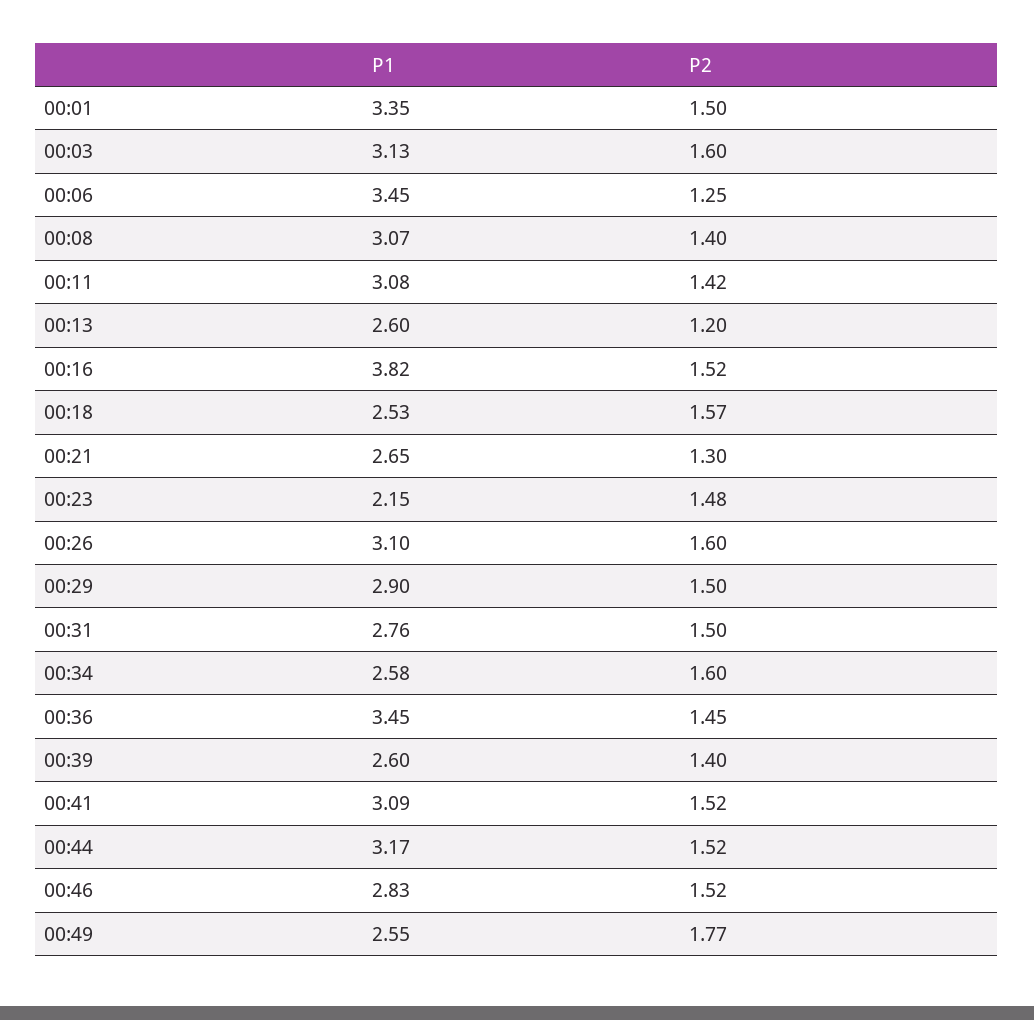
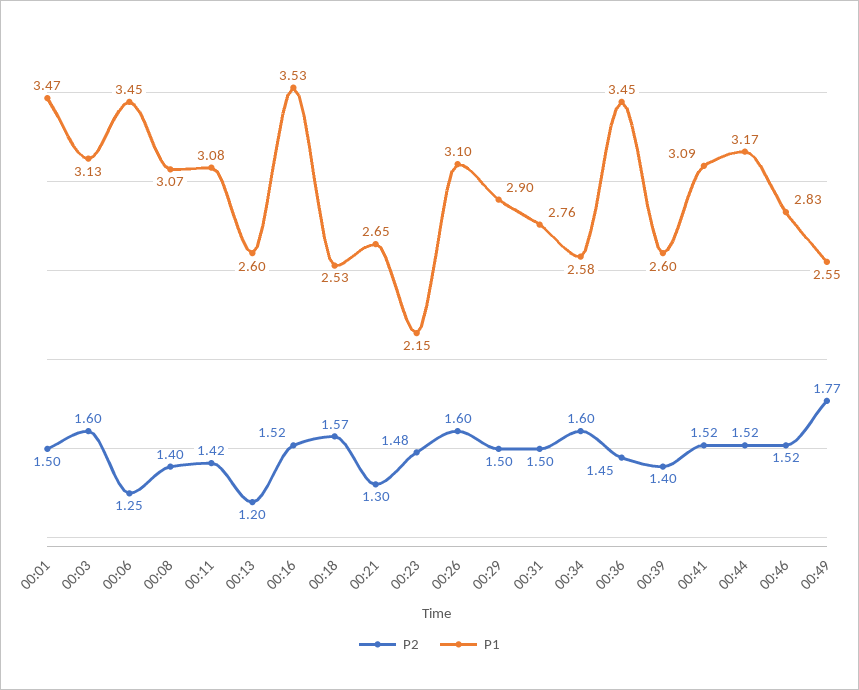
P1, 00:01: 3.35 -> 3.47
P1, 00:16: 3.82 -> 3.53

